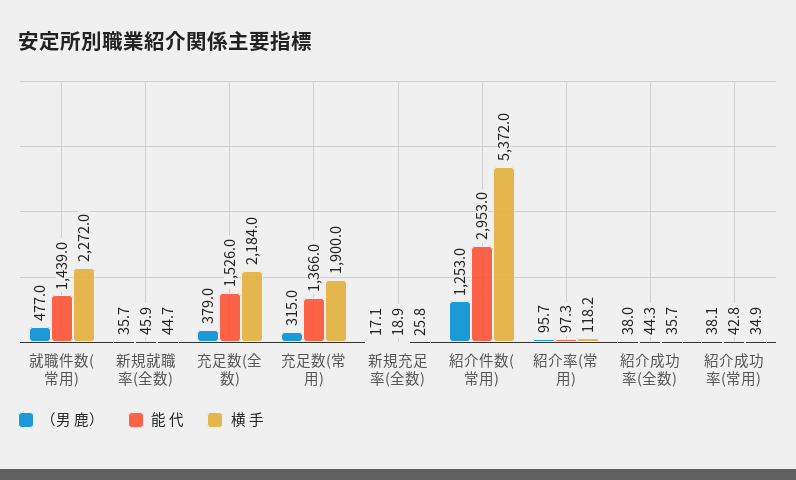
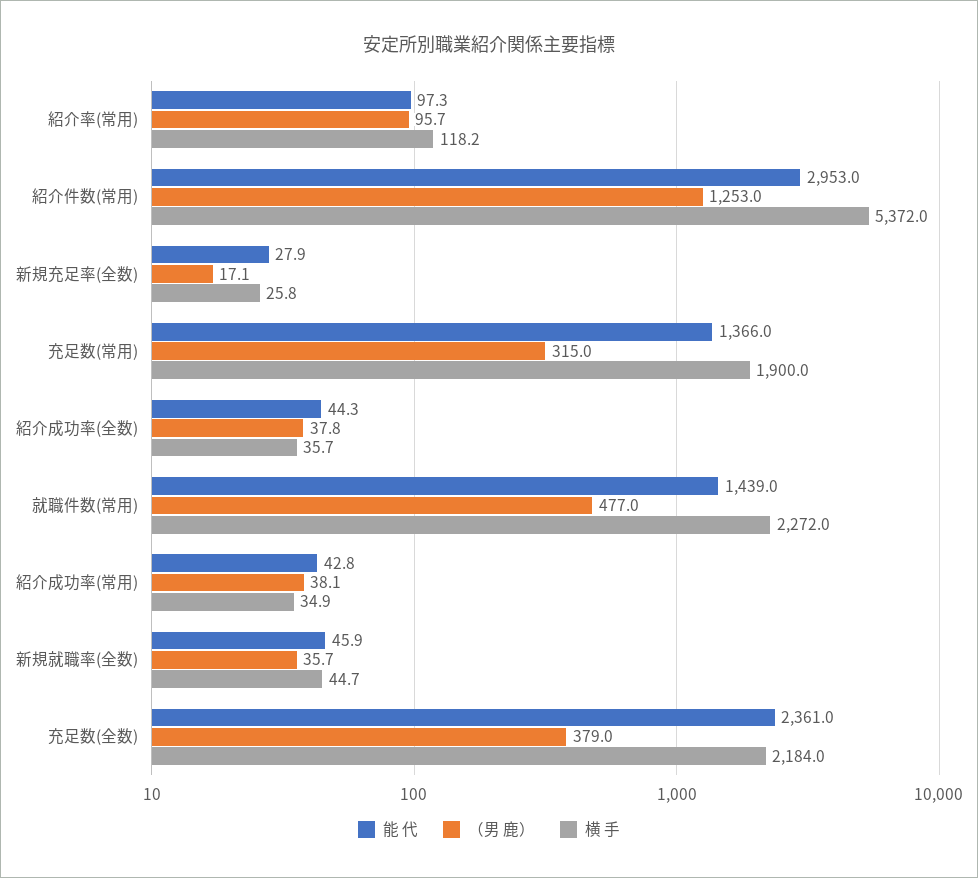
能 代, 充足数(全数): 1526 -> 2361
能 代, 新規充足率(全数): 18.9 -> 27.9
（男 鹿）, 紹介成功率(全数): 38 -> 37.8

